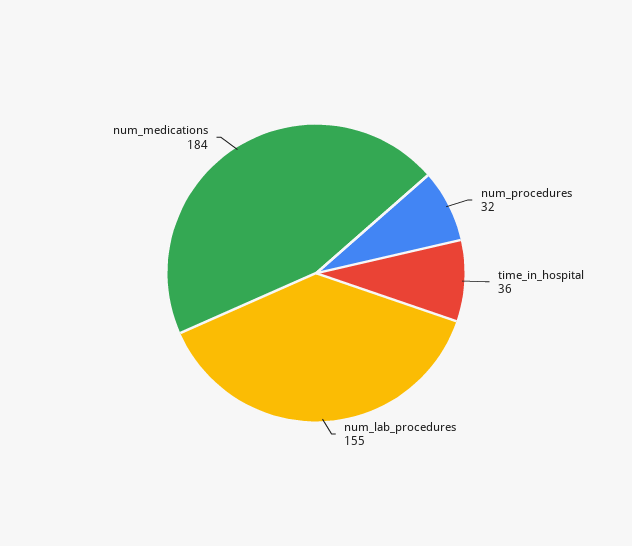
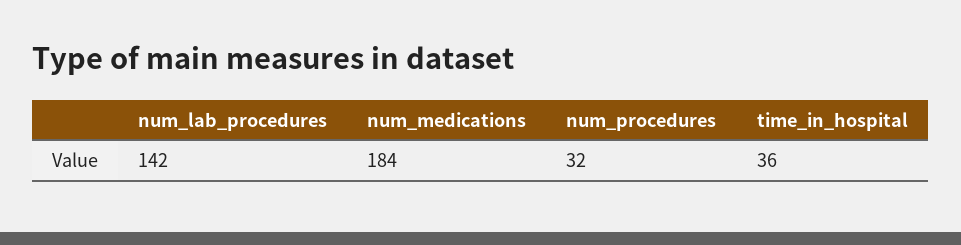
num_lab_procedures: 155 -> 142

